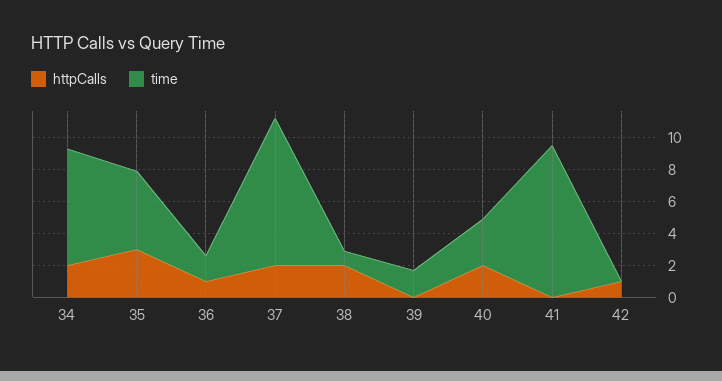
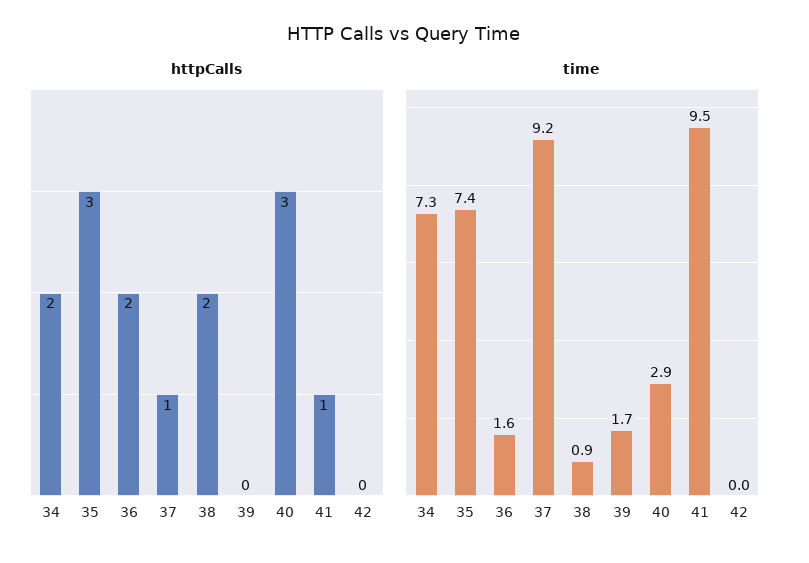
time, 35: 5 -> 7.4
httpCalls, 36: 1 -> 2
httpCalls, 37: 2 -> 1
httpCalls, 40: 2 -> 3
httpCalls, 41: 0 -> 1
httpCalls, 42: 1 -> 0

